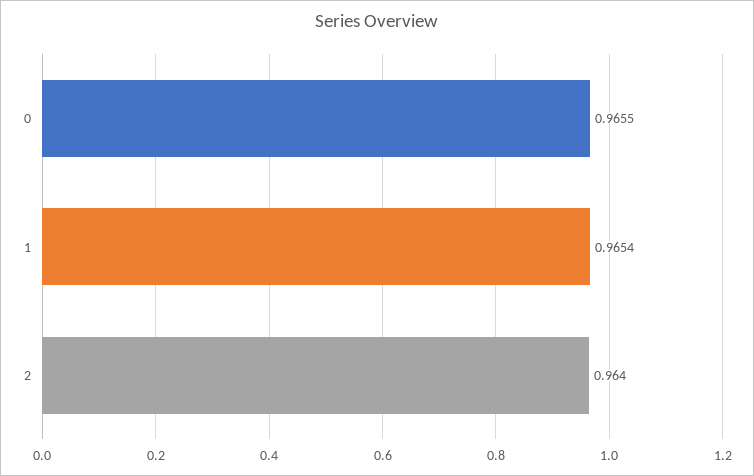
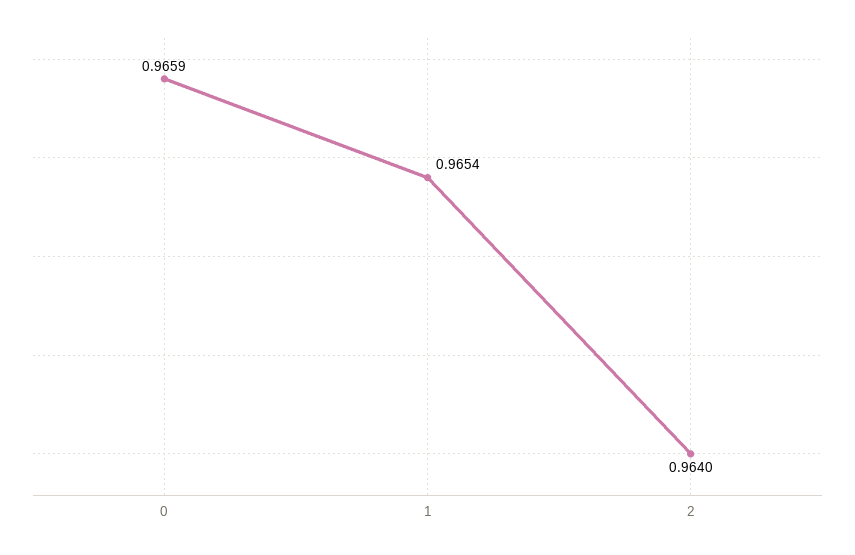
0: 0.9655 -> 0.9659

